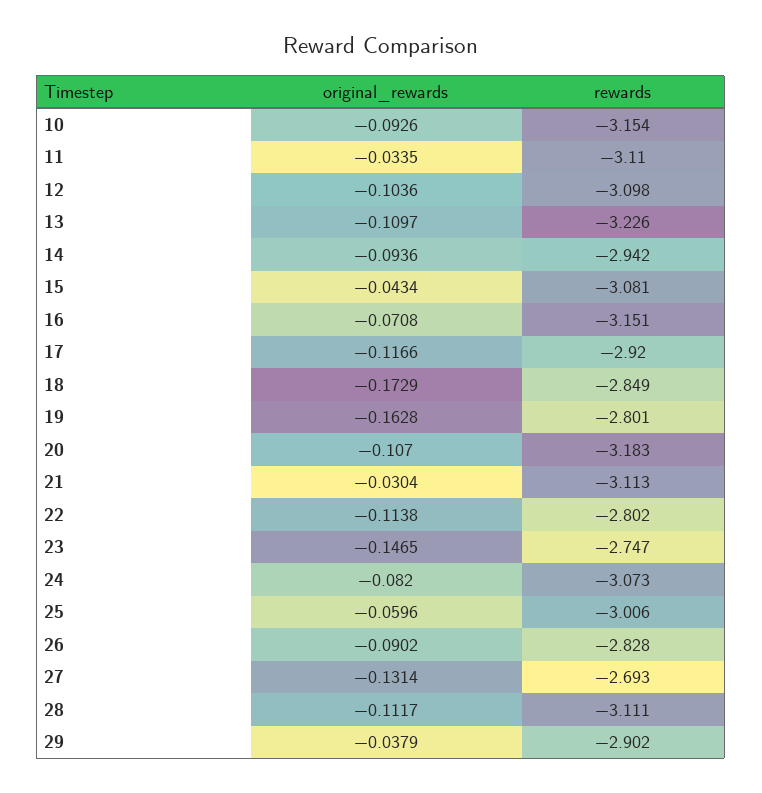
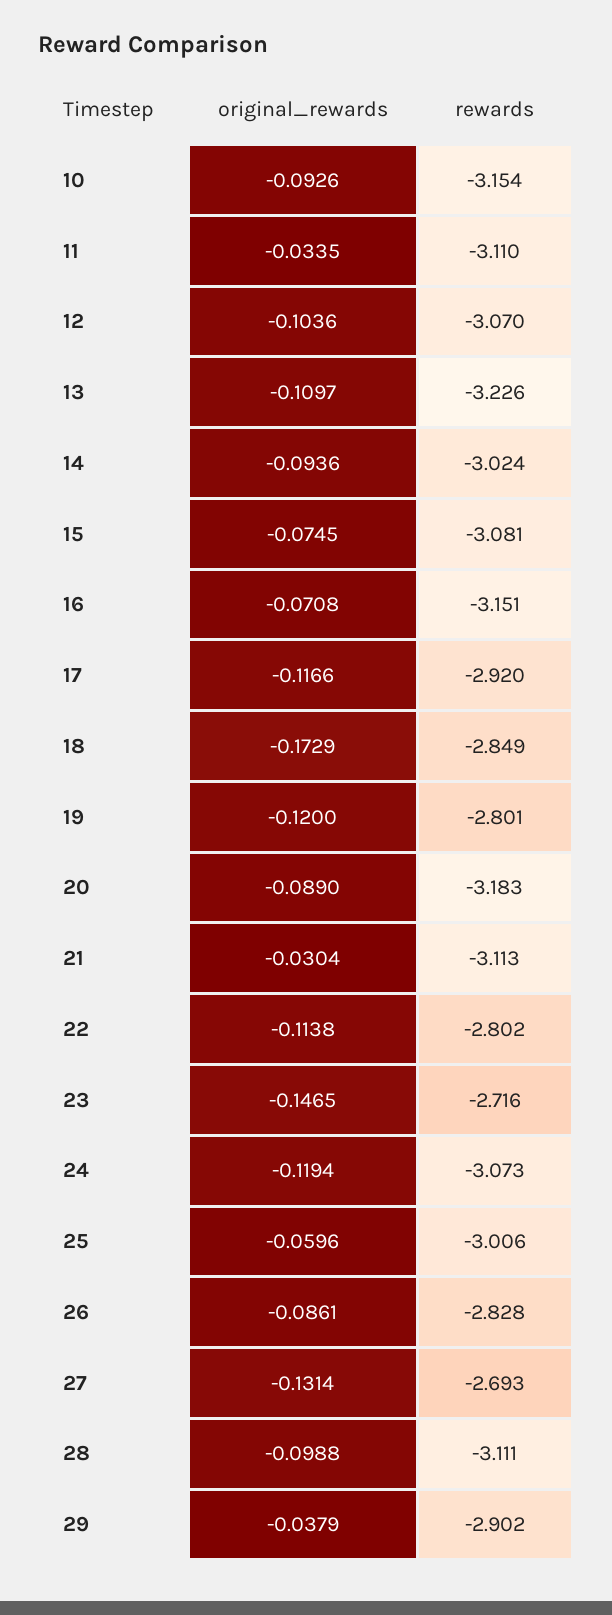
rewards, 12: -3.098 -> -3.07
rewards, 14: -2.942 -> -3.024
original_rewards, 15: -0.0434 -> -0.0745
original_rewards, 19: -0.1628 -> -0.12
original_rewards, 20: -0.107 -> -0.089
rewards, 23: -2.747 -> -2.716
original_rewards, 24: -0.082 -> -0.1194
original_rewards, 26: -0.0902 -> -0.0861
original_rewards, 28: -0.1117 -> -0.0988

